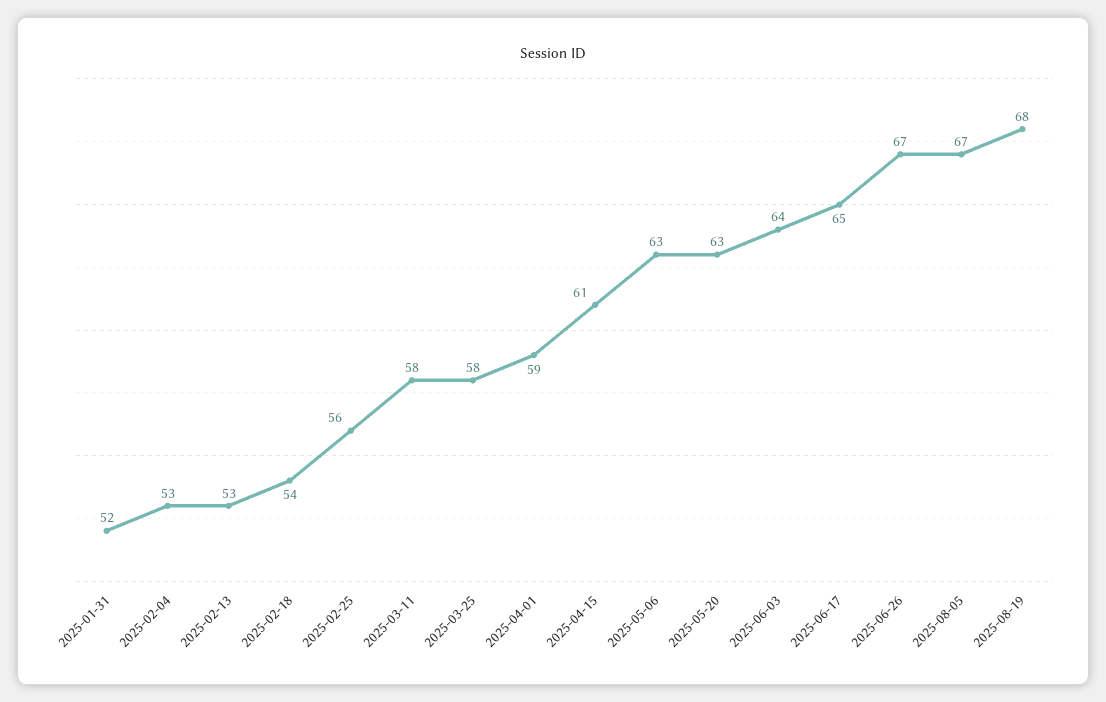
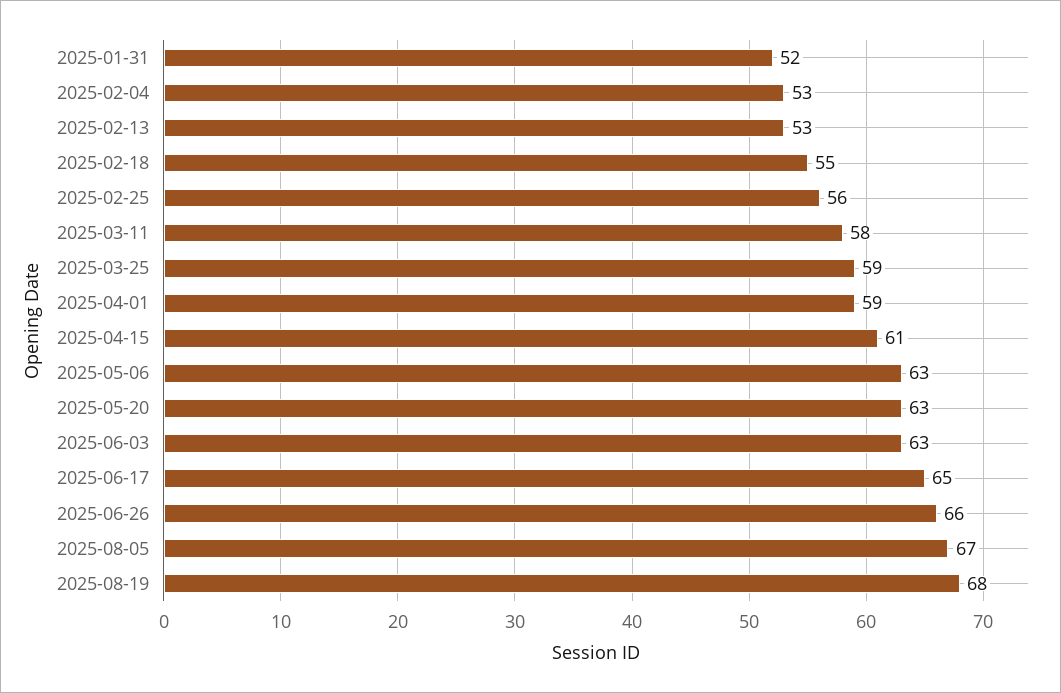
2025-02-18: 54 -> 55
2025-03-25: 58 -> 59
2025-06-03: 64 -> 63
2025-06-26: 67 -> 66

